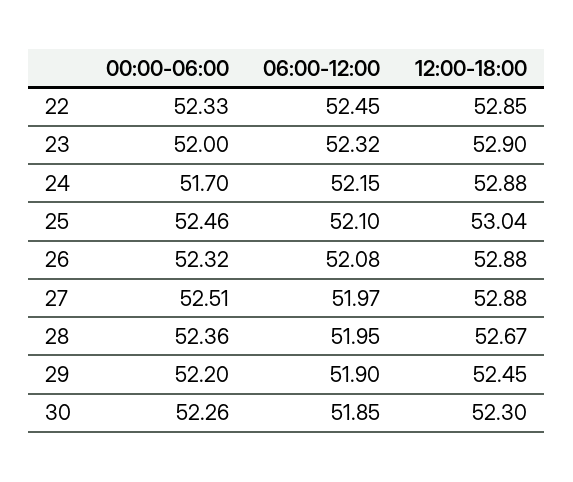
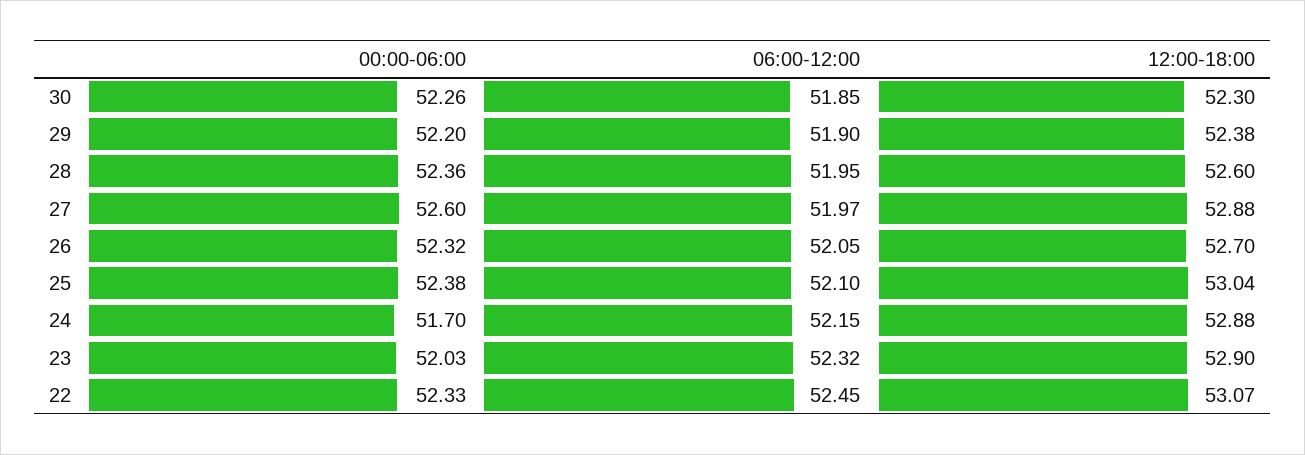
12:00-18:00, 22: 52.85 -> 53.07
00:00-06:00, 23: 52 -> 52.03
00:00-06:00, 25: 52.46 -> 52.38
06:00-12:00, 26: 52.08 -> 52.05
12:00-18:00, 26: 52.88 -> 52.7
00:00-06:00, 27: 52.51 -> 52.6
12:00-18:00, 28: 52.67 -> 52.6
12:00-18:00, 29: 52.45 -> 52.38

